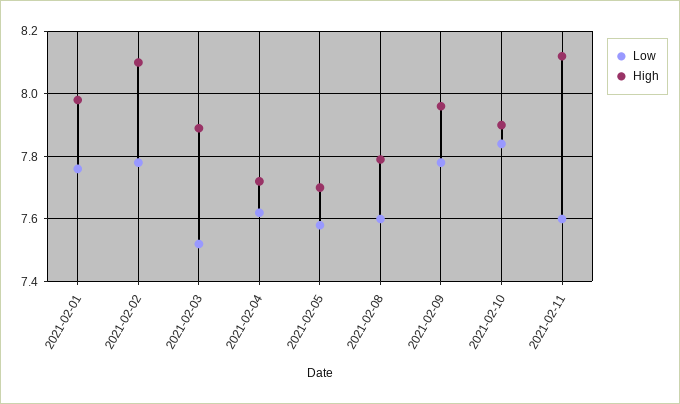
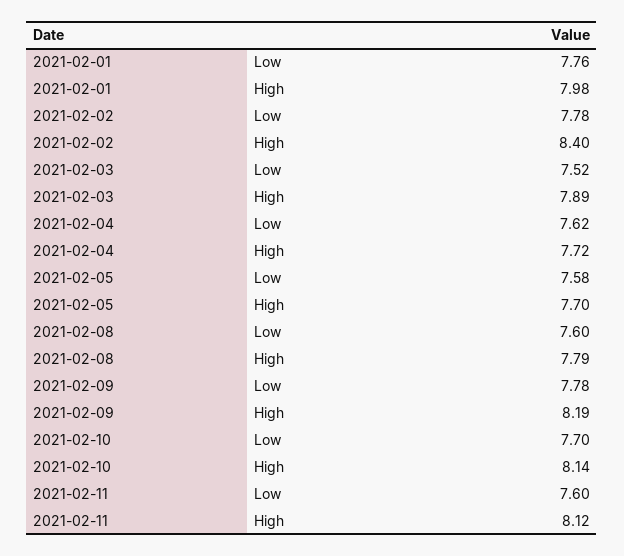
High, 2021-02-02: 8.1 -> 8.4
High, 2021-02-09: 7.95 -> 8.19
Low, 2021-02-10: 7.85 -> 7.7
High, 2021-02-10: 7.9 -> 8.14

